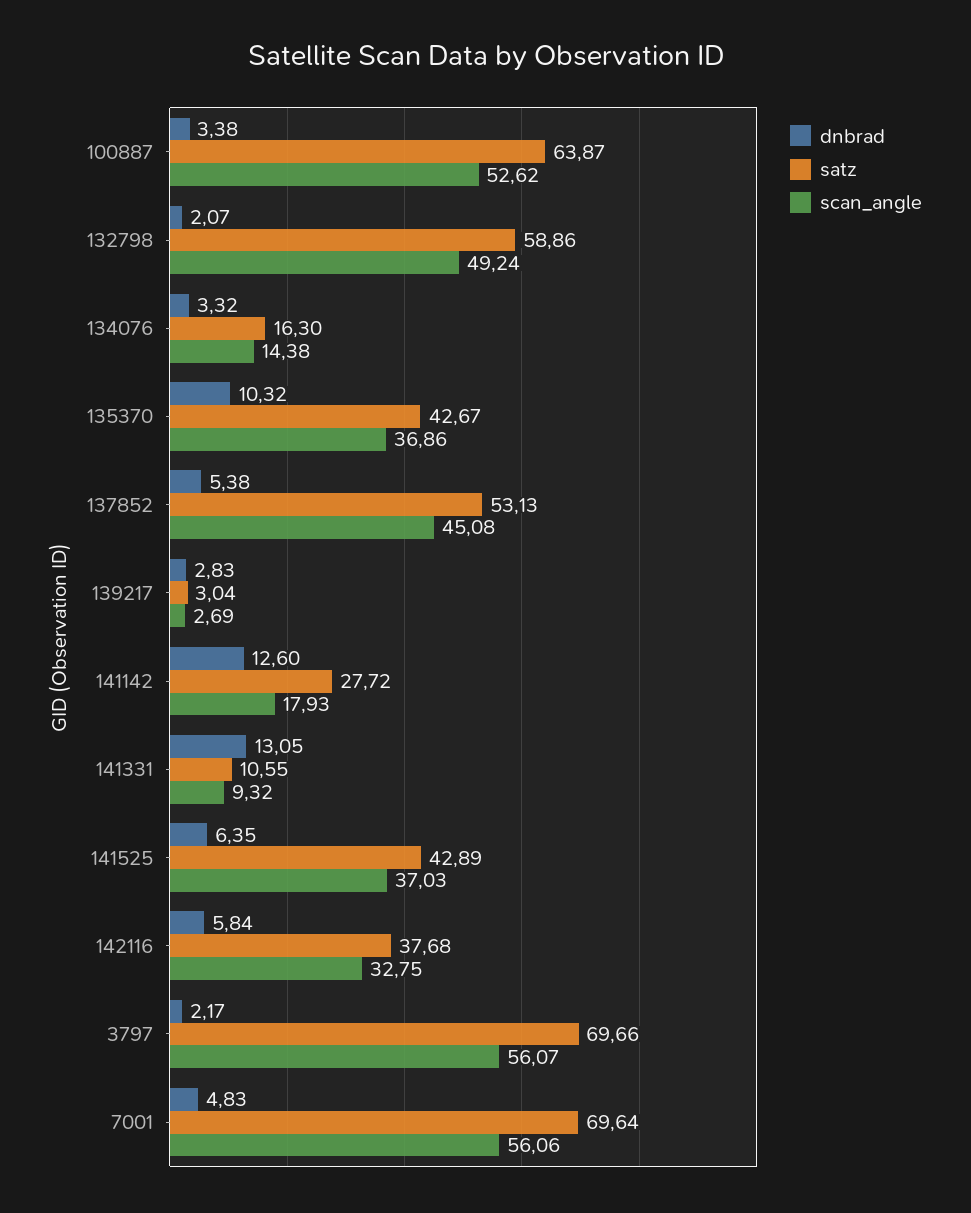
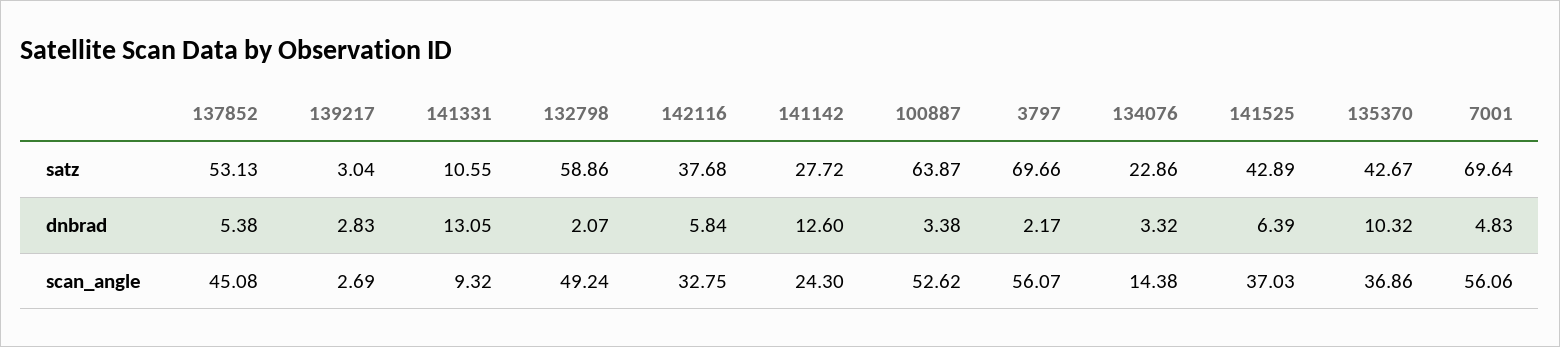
satz, 134076: 16.3 -> 22.86
scan_angle, 141142: 17.93 -> 24.3
dnbrad, 141525: 6.35 -> 6.39

